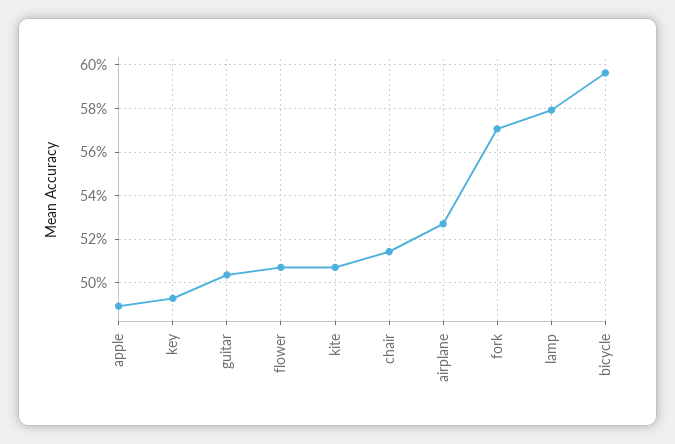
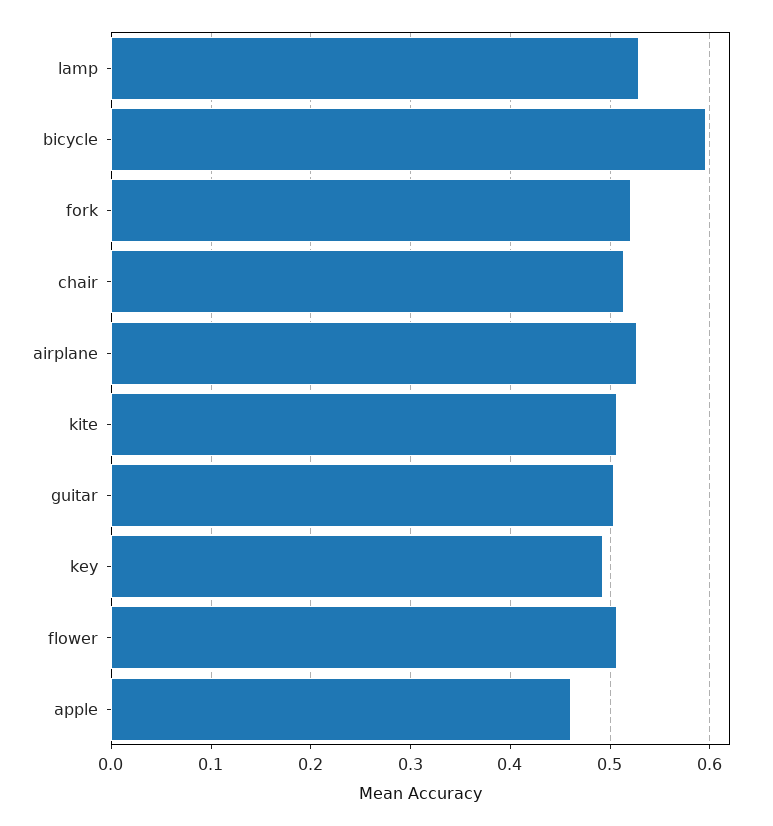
apple: 0.49 -> 0.46
fork: 0.57 -> 0.52
lamp: 0.58 -> 0.53

